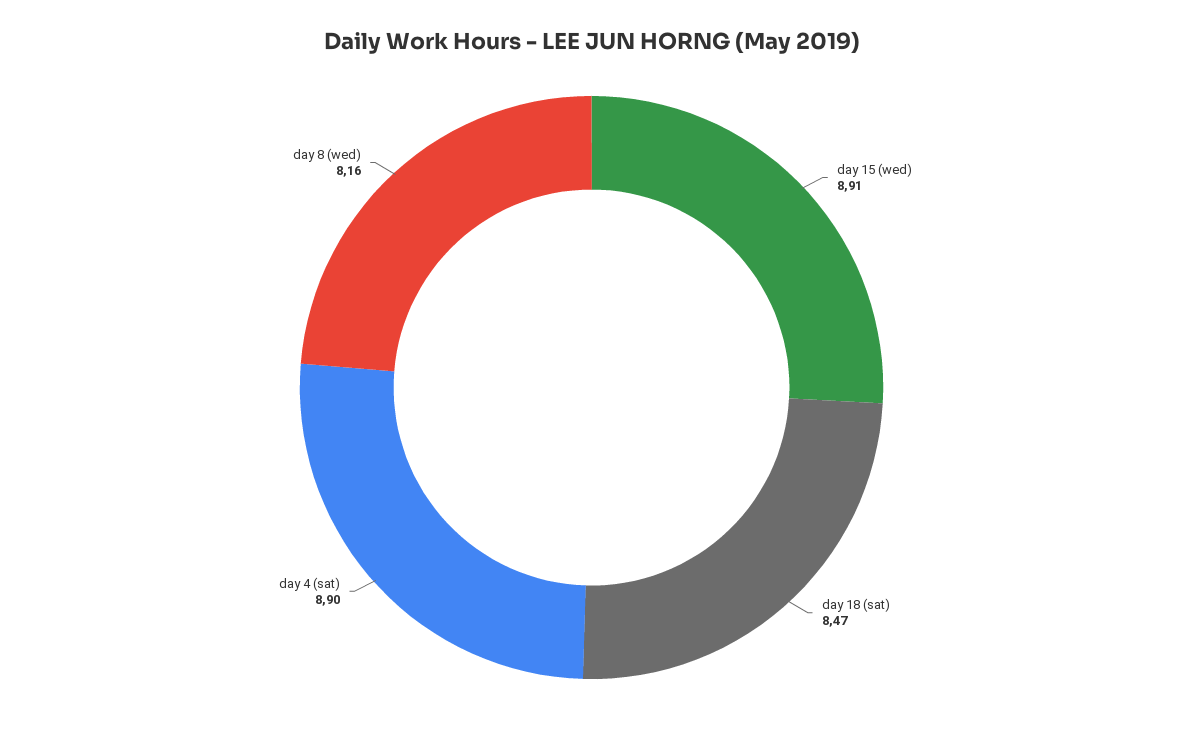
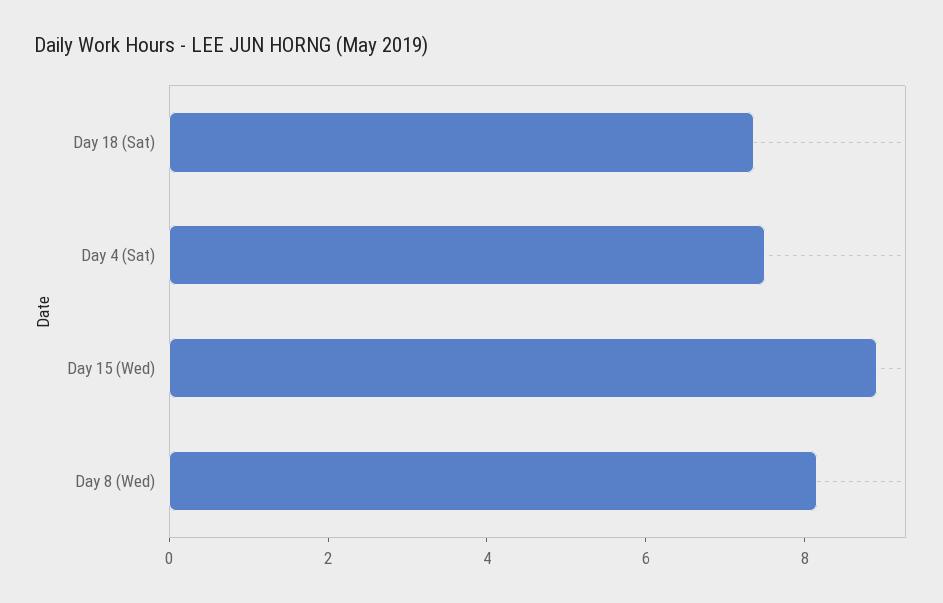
day 18 (sat): 8.47 -> 7.5
day 4 (sat): 8.9 -> 7.5

